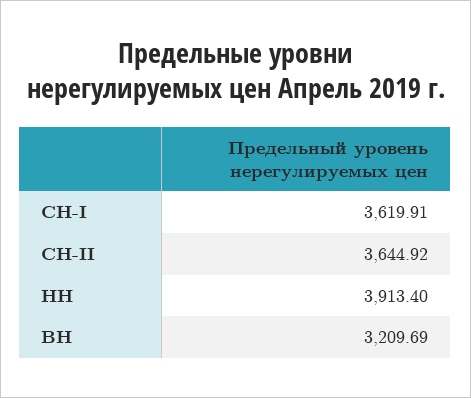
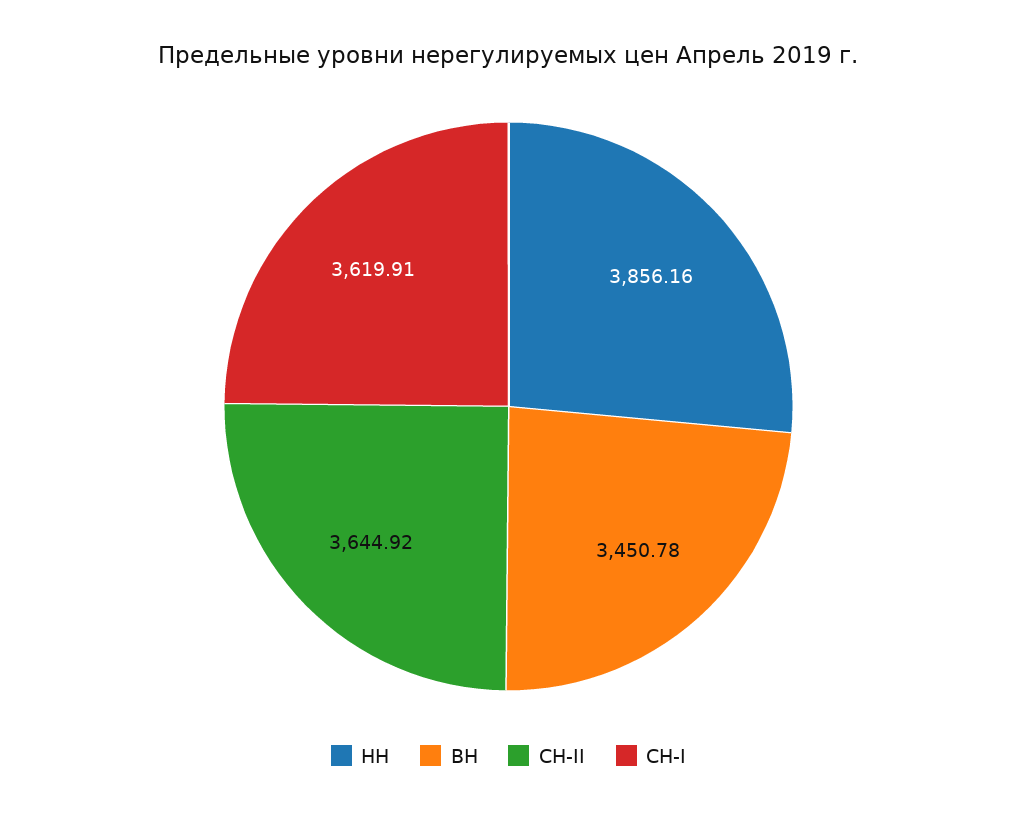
НН: 3913.4 -> 3856.16
ВН: 3209.69 -> 3450.78

